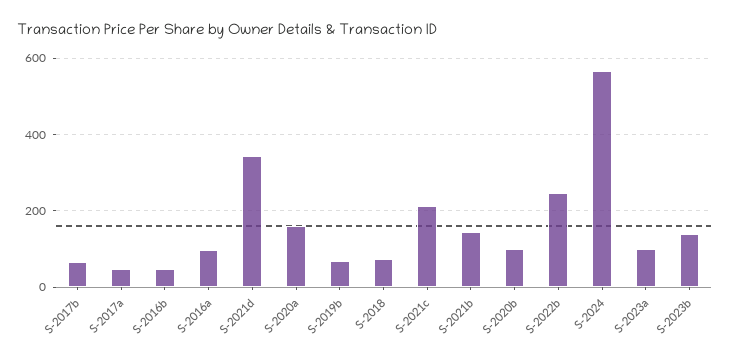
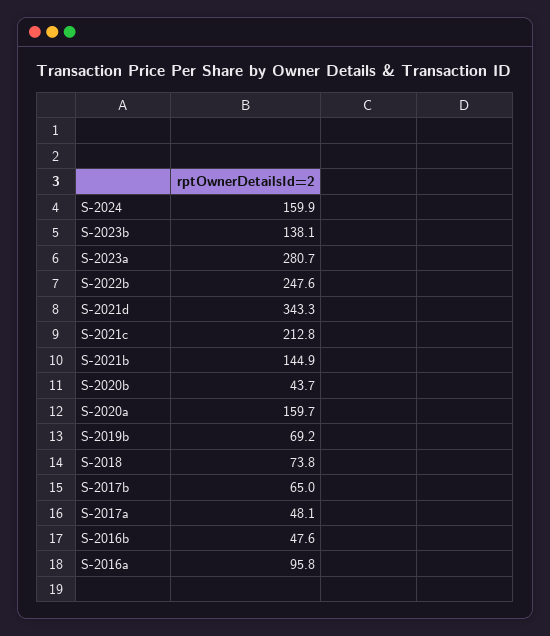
S-2020b: 100 -> 43.7
S-2024: 560 -> 159.9
S-2023a: 100 -> 280.7

